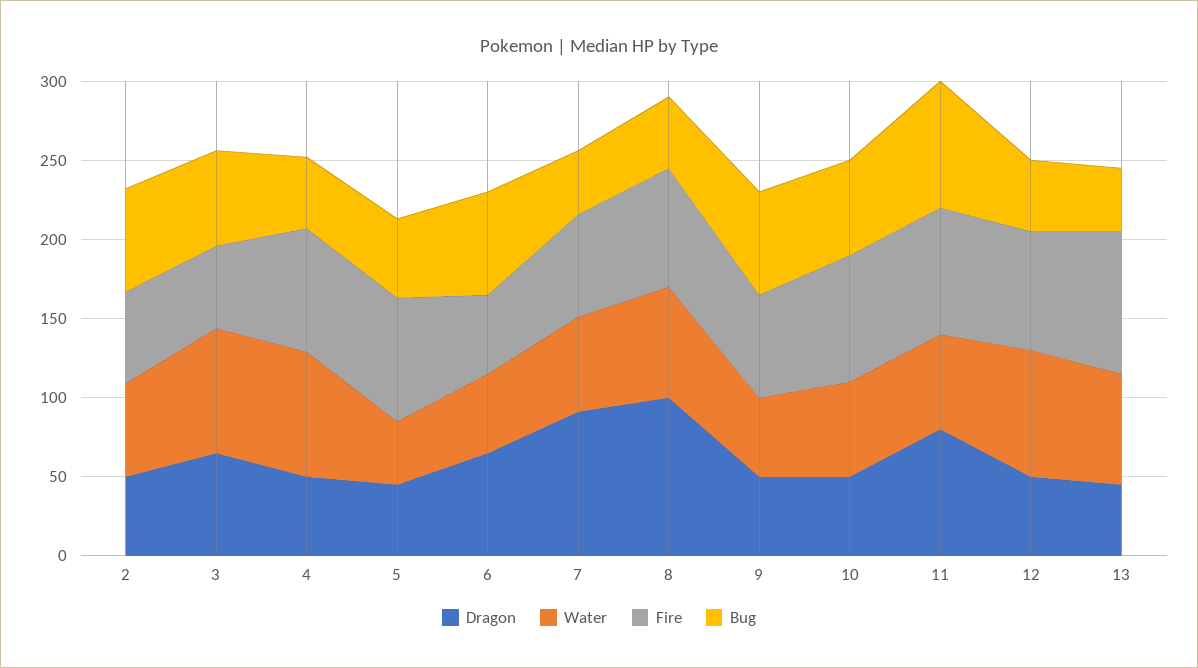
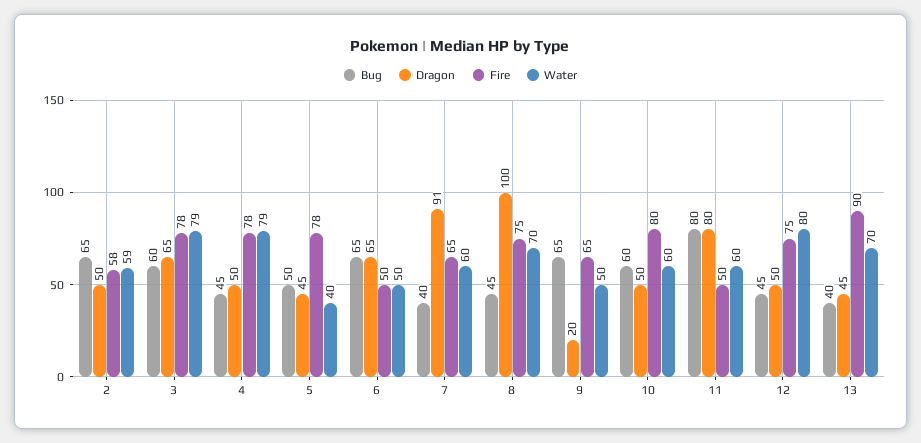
Fire, 3: 50 -> 78
Dragon, 9: 50 -> 20
Fire, 11: 80 -> 50

